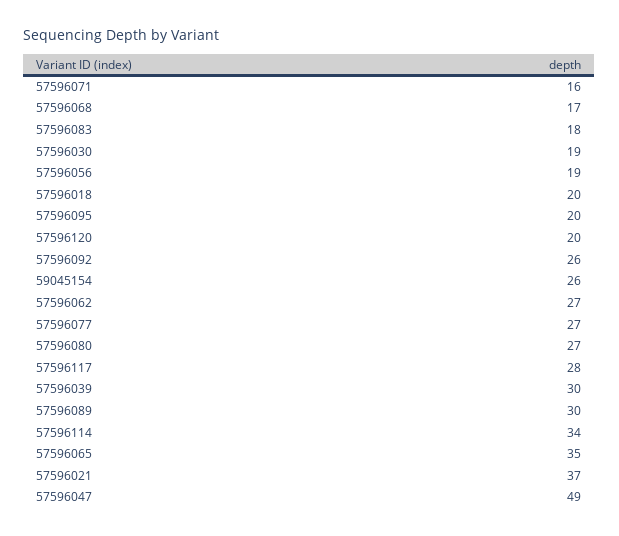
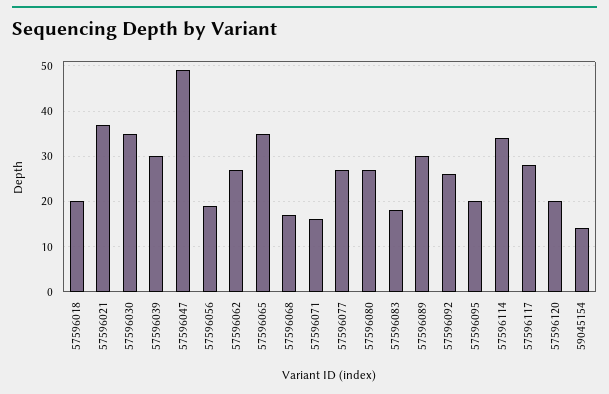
57596030: 19 -> 35
59045154: 26 -> 15

